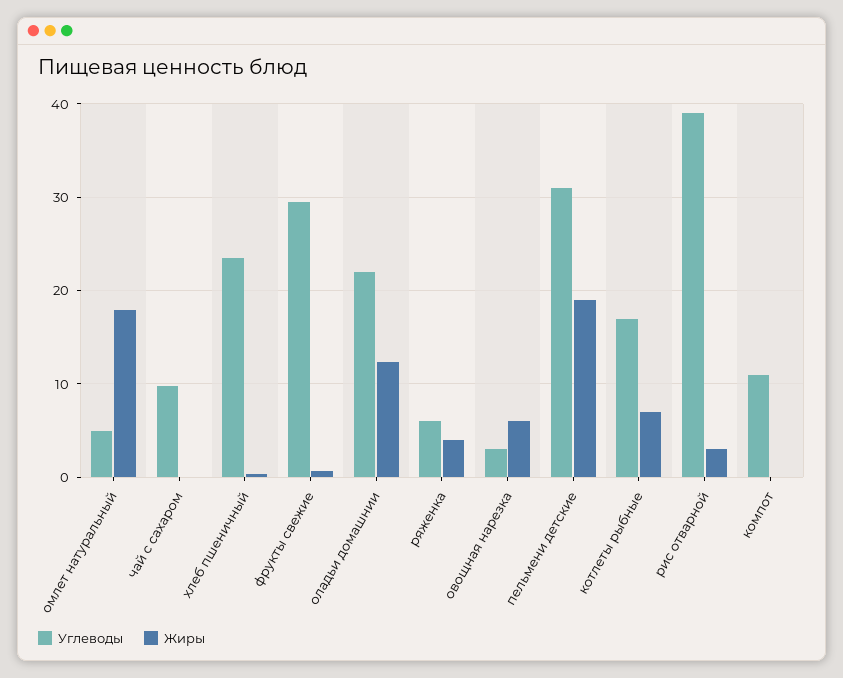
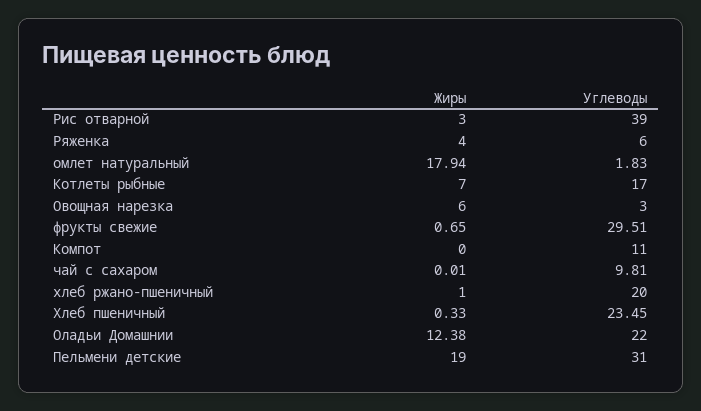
Углеводы, омлет натуральный: 5 -> 1.83
Жиры, хлеб ржано-пшеничный: none -> 1
Углеводы, хлеб ржано-пшеничный: none -> 20

